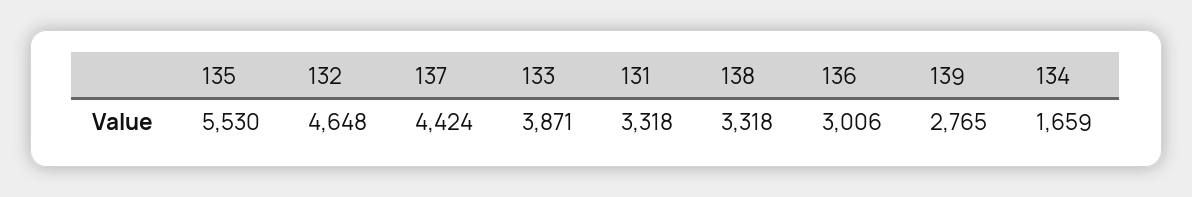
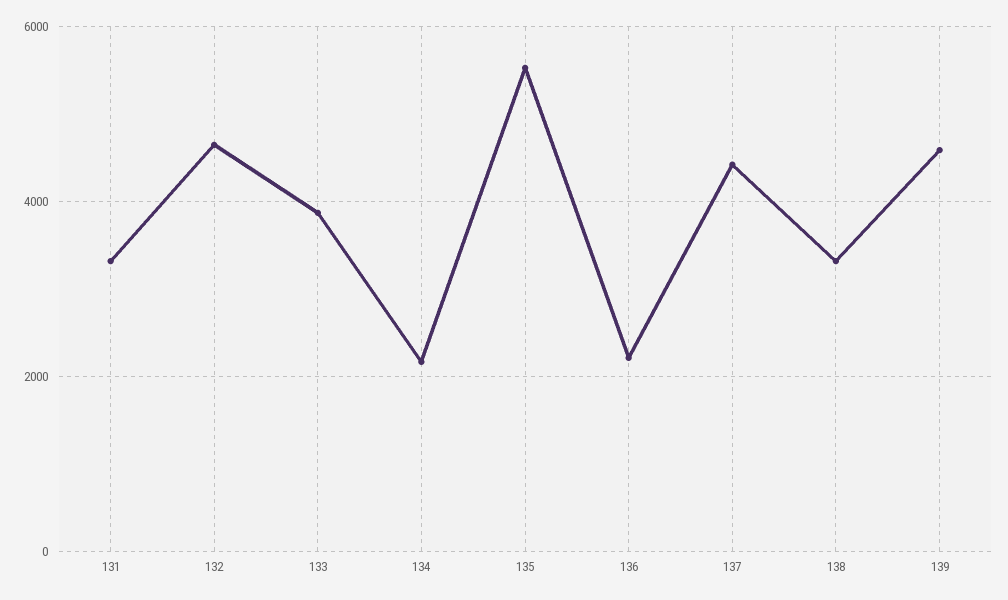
136: 3006 -> 2200
139: 2765 -> 4600
134: 1659 -> 2200

